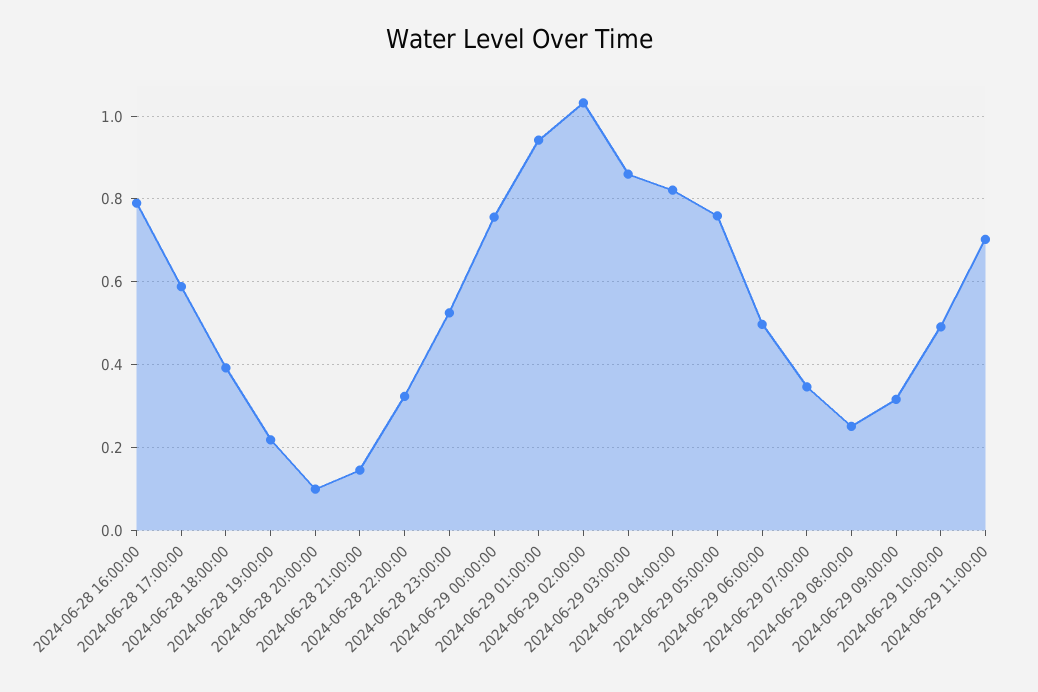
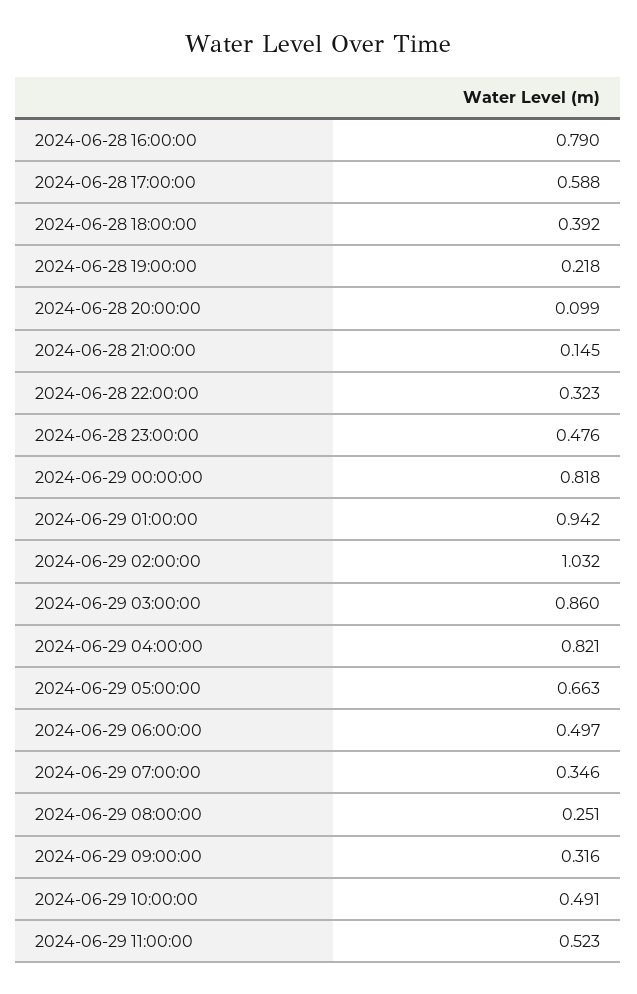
2024-06-28 23:00:00: 0.52 -> 0.476
2024-06-29 00:00:00: 0.76 -> 0.818
2024-06-29 05:00:00: 0.76 -> 0.663
2024-06-29 11:00:00: 0.7 -> 0.523

